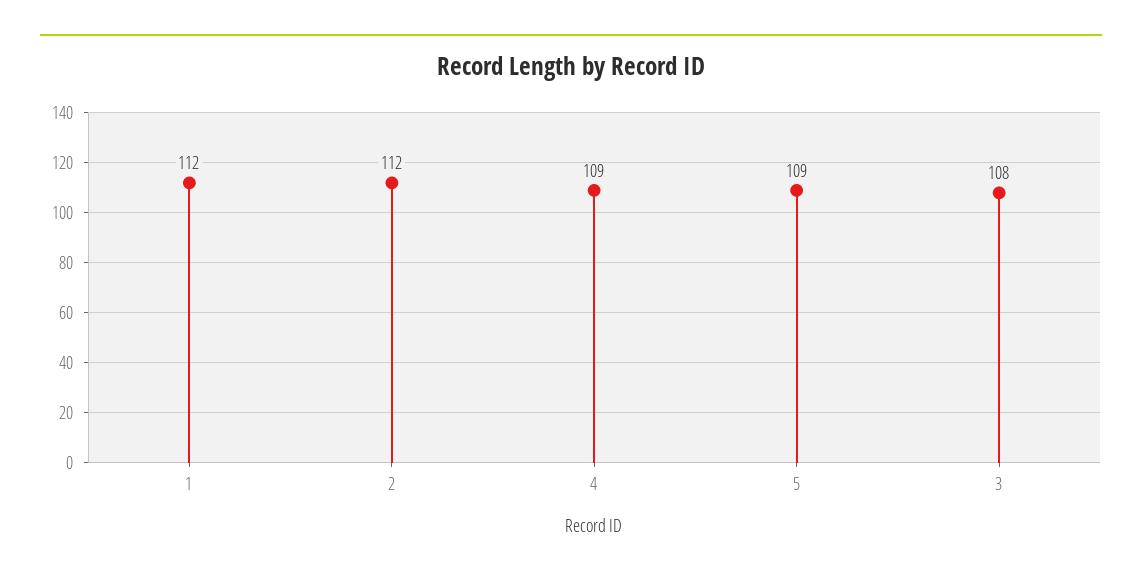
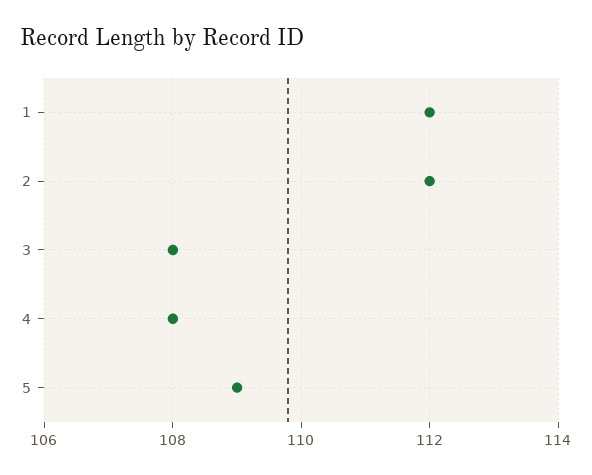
4: 109 -> 108

